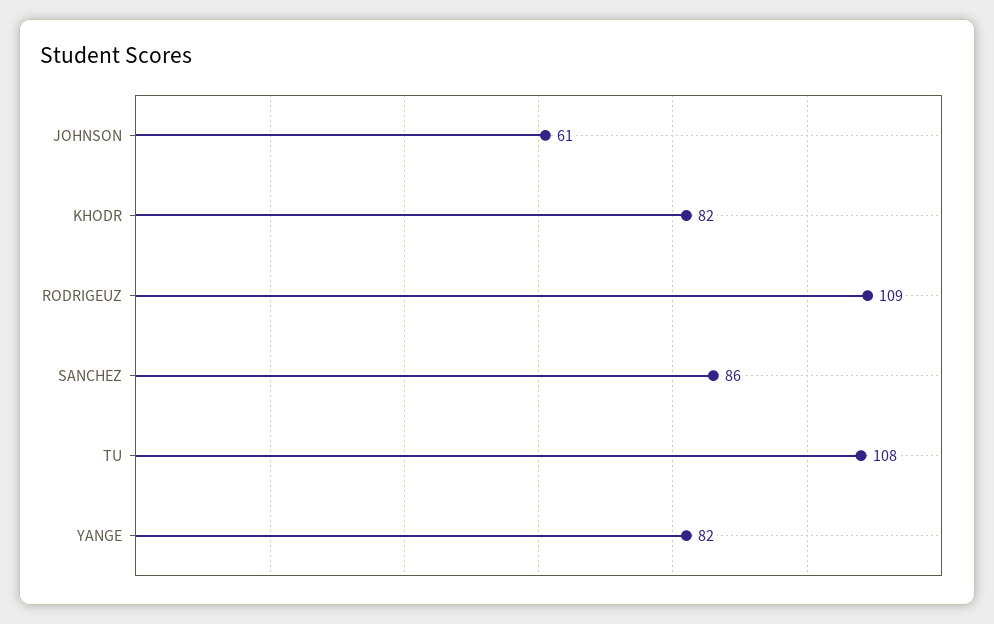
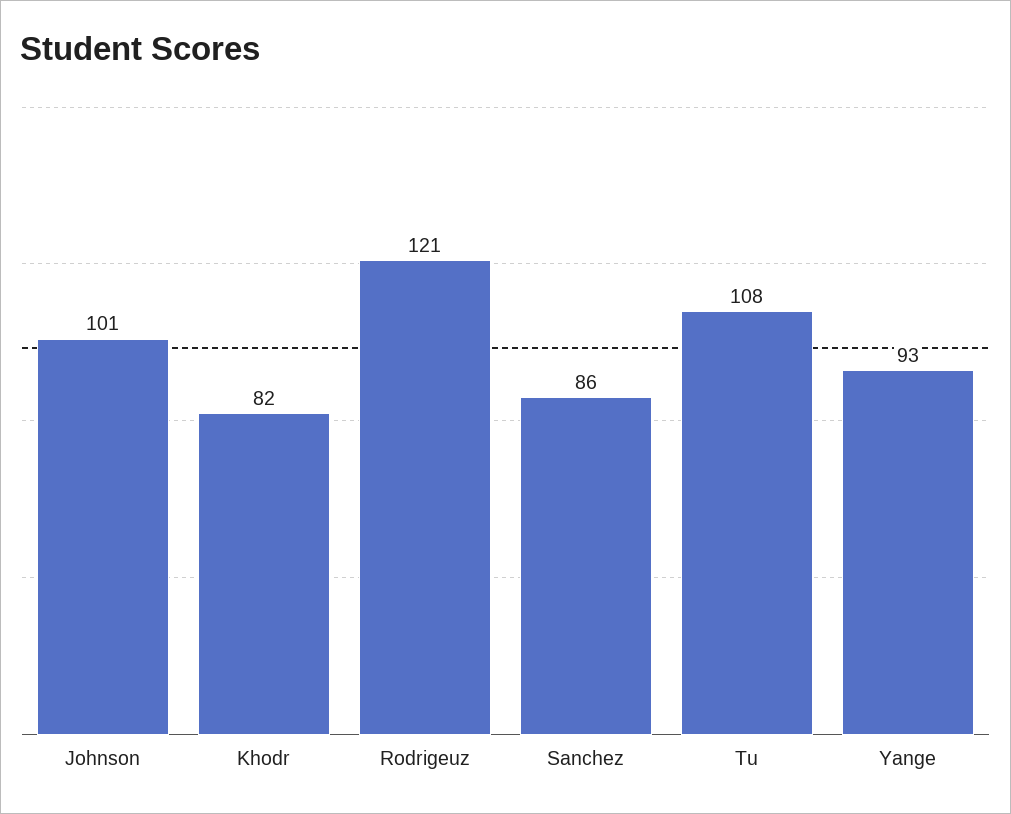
JOHNSON: 61 -> 101
RODRIGEUZ: 109 -> 121
YANGE: 82 -> 93

